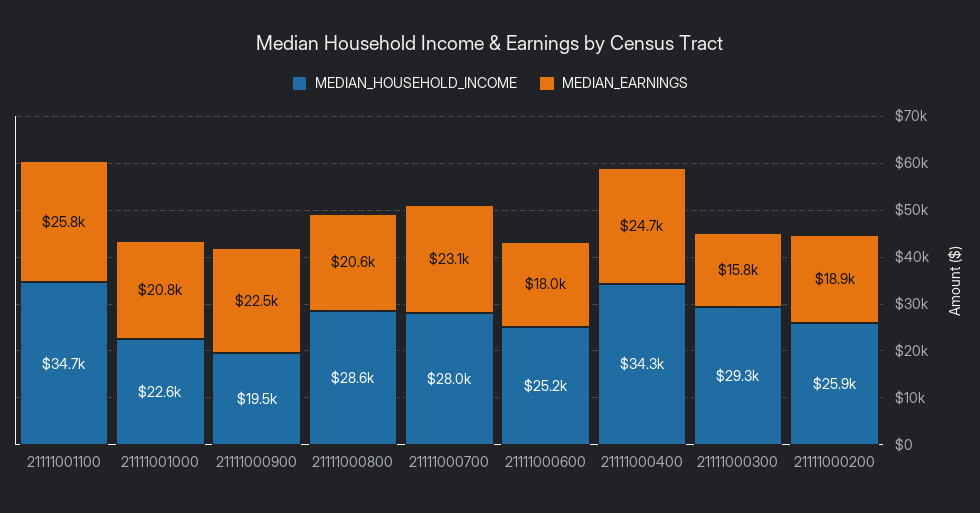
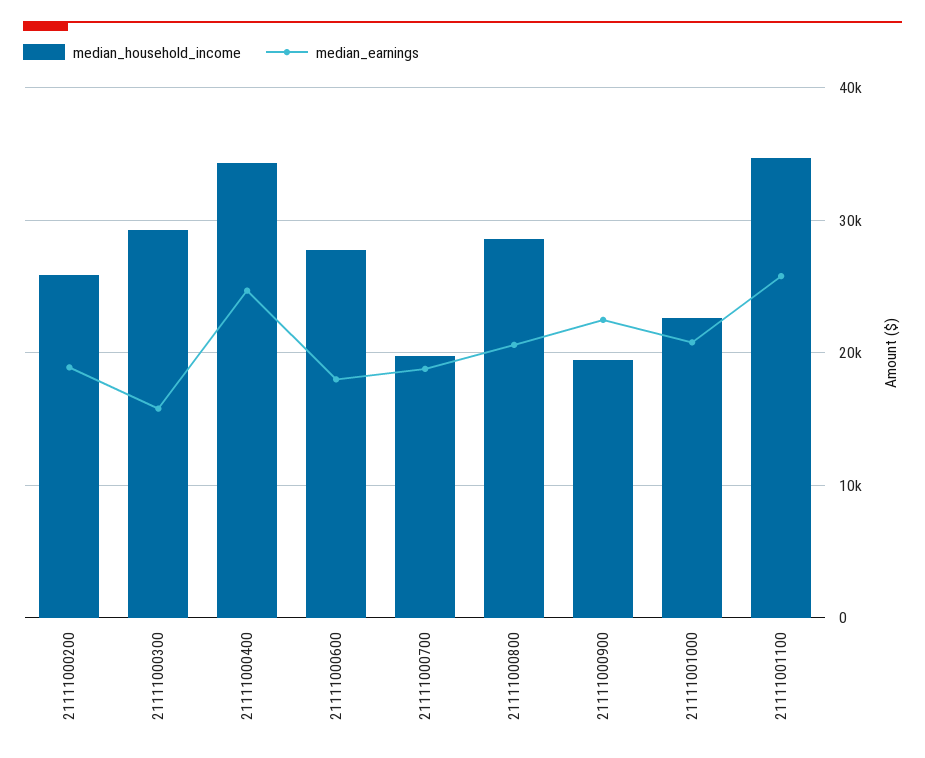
MEDIAN_HOUSEHOLD_INCOME, 21111000700: 28000 -> 20000
MEDIAN_EARNINGS, 21111000700: 23100 -> 19000
MEDIAN_HOUSEHOLD_INCOME, 21111000600: 25200 -> 28000

